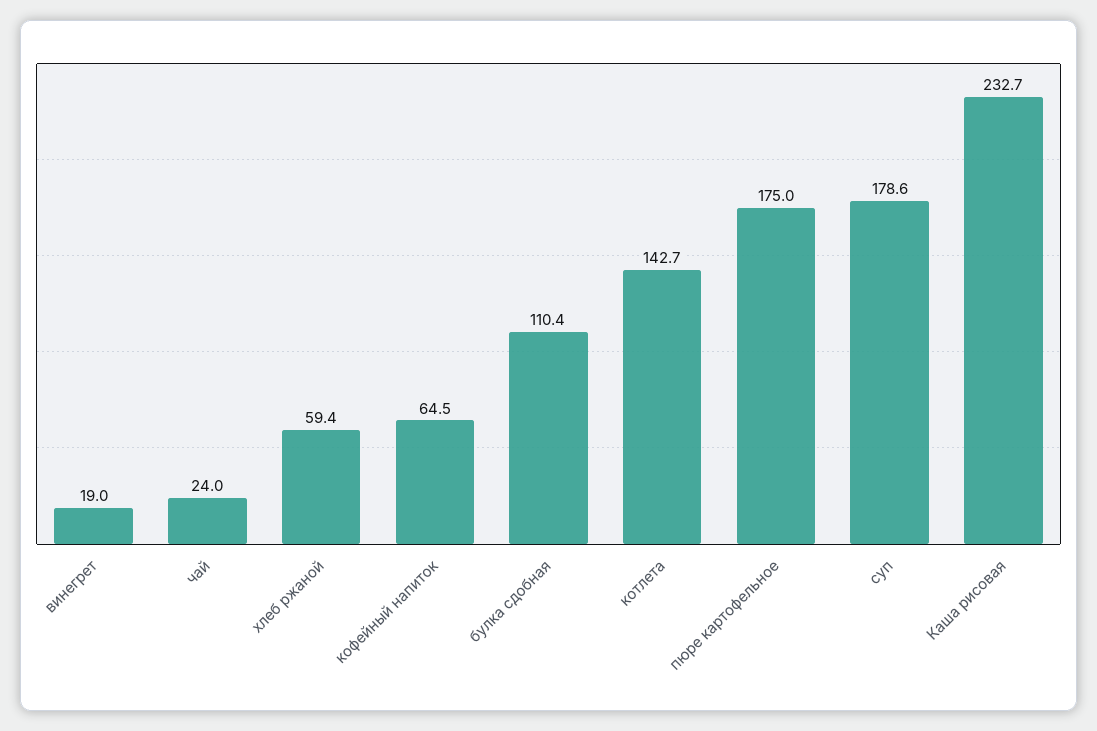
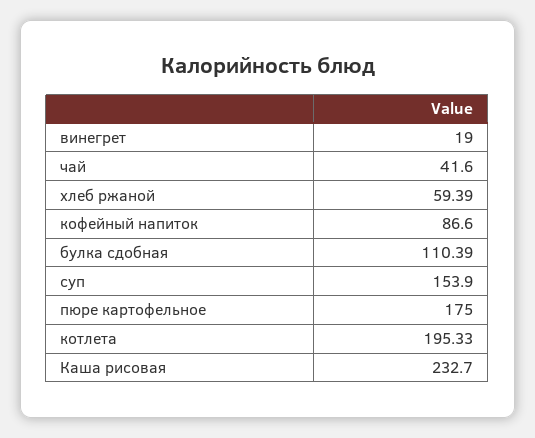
чай: 24 -> 41.6
кофейный напиток: 64.5 -> 86.6
котлета: 142.7 -> 195.33
суп: 178.6 -> 153.9

